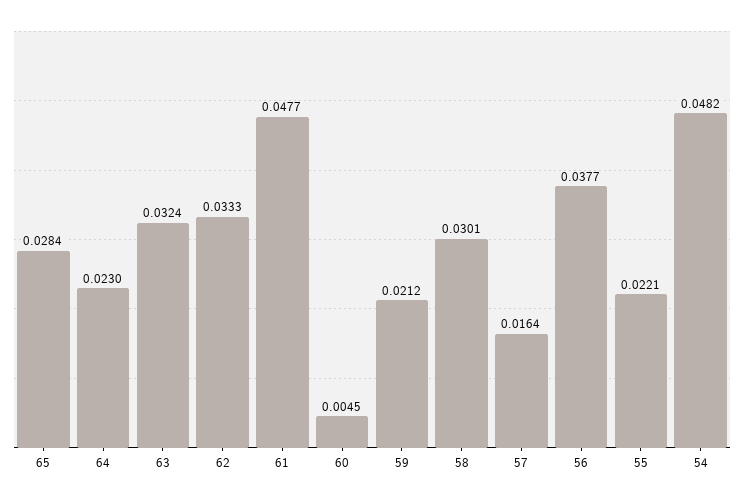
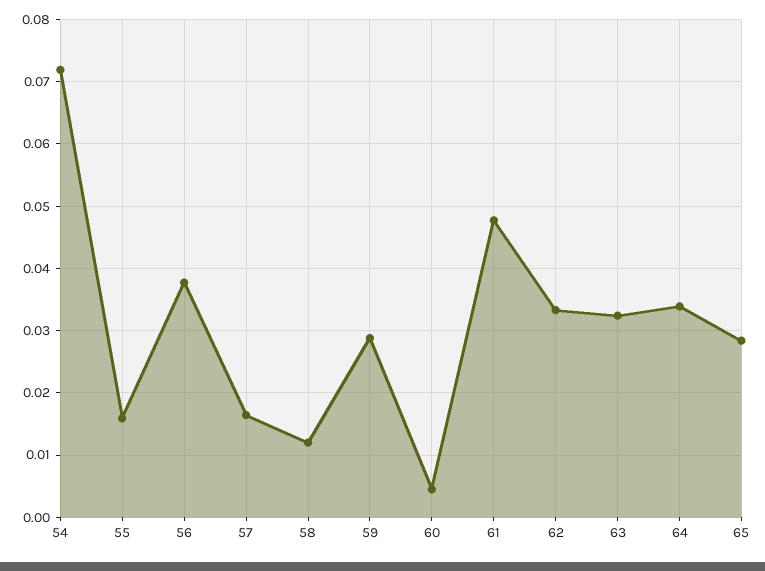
64: 0.023 -> 0.034
59: 0.0212 -> 0.029
58: 0.0301 -> 0.012
55: 0.0221 -> 0.016
54: 0.0482 -> 0.072

